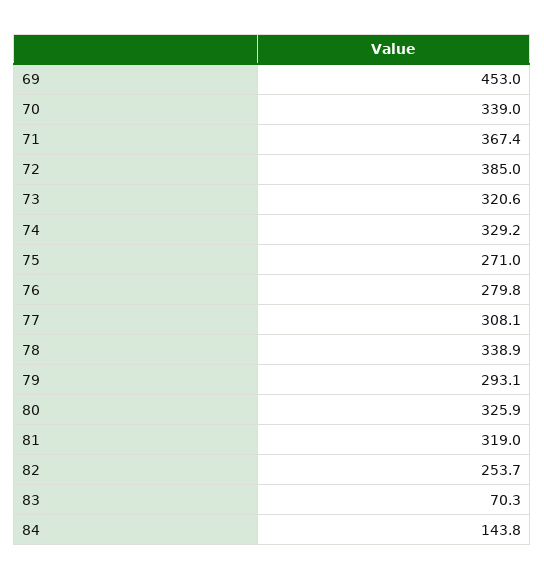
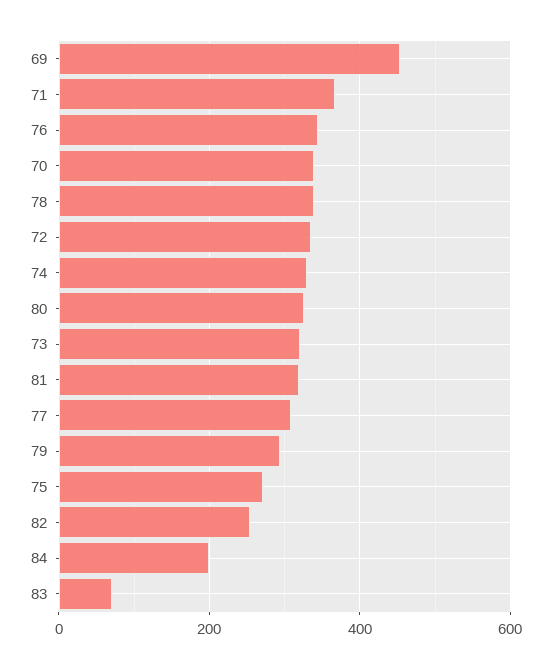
72: 385 -> 340
76: 279.8 -> 340
84: 143.8 -> 200

